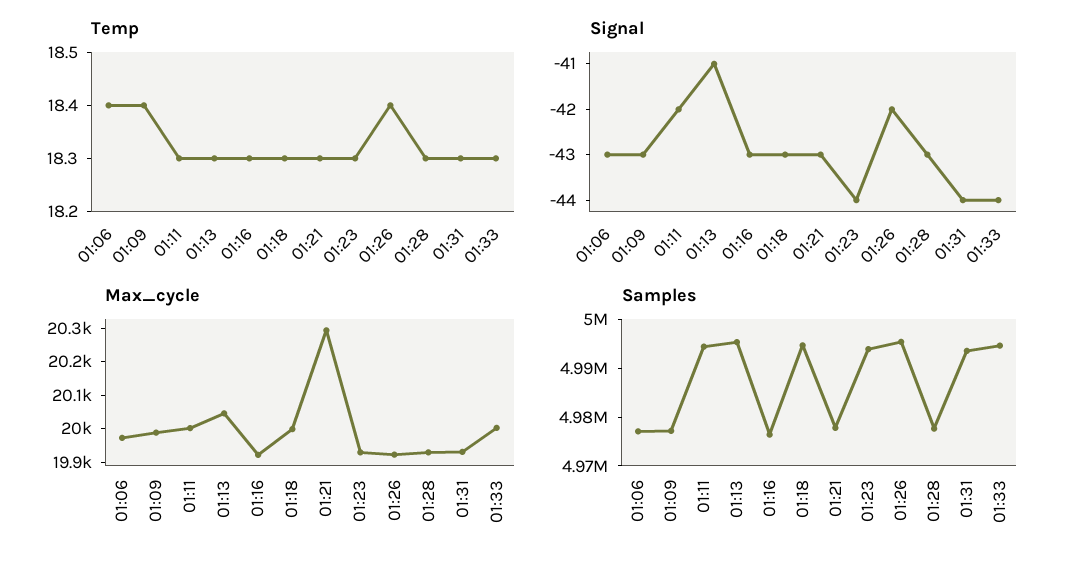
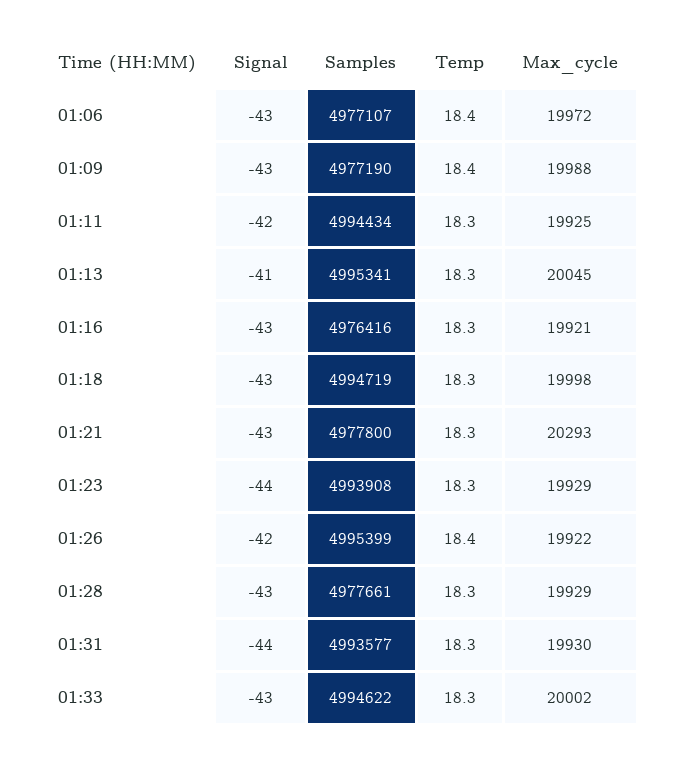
Signal, 01:33: -44 -> -43
Max_cycle, 01:11: 20000 -> 19925

